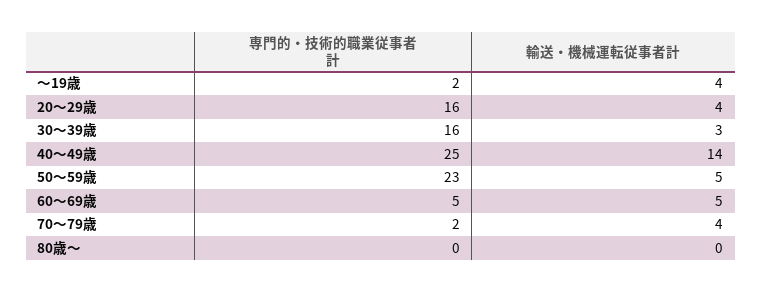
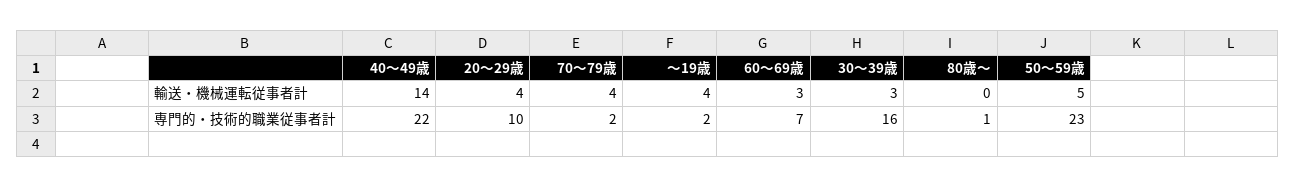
専門的・技術的職業従事者計, 20～29歳: 16 -> 10
専門的・技術的職業従事者計, 40～49歳: 25 -> 22
専門的・技術的職業従事者計, 60～69歳: 5 -> 7
輸送・機械運転従事者計, 60～69歳: 5 -> 3
専門的・技術的職業従事者計, 80歳～: 0 -> 1

